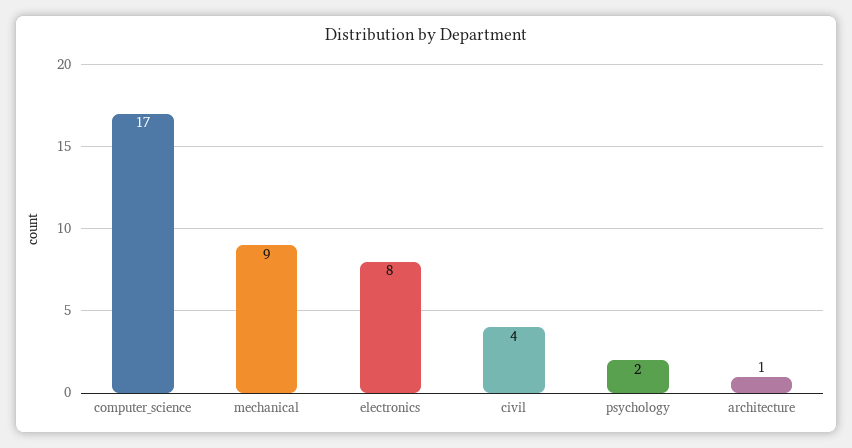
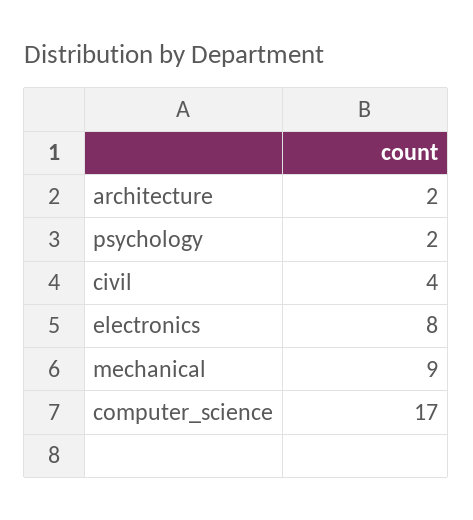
architecture: 1 -> 2

